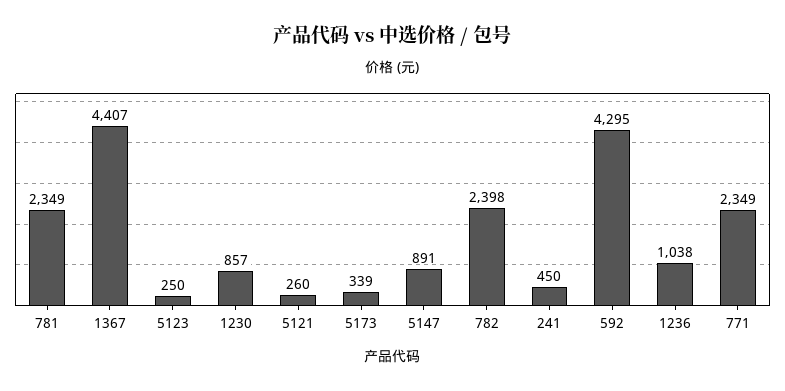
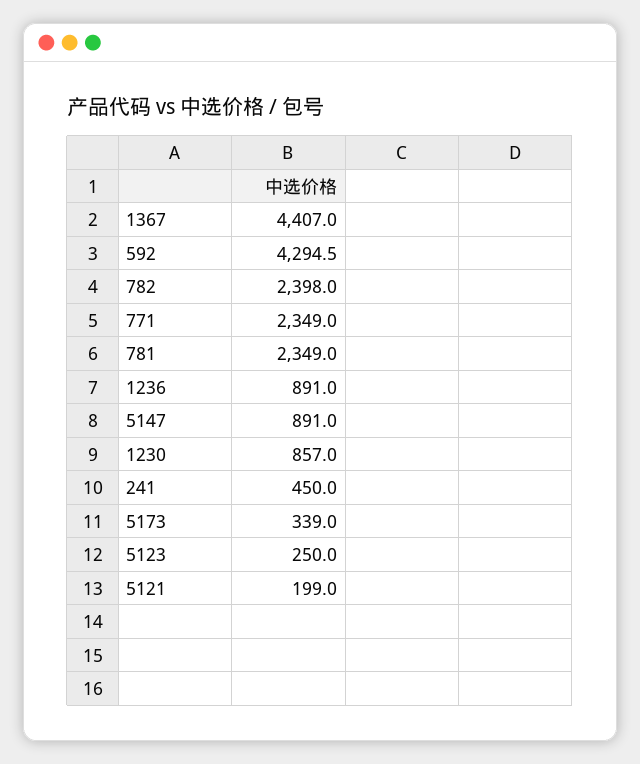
5121: 260 -> 199
1236: 1038 -> 891

